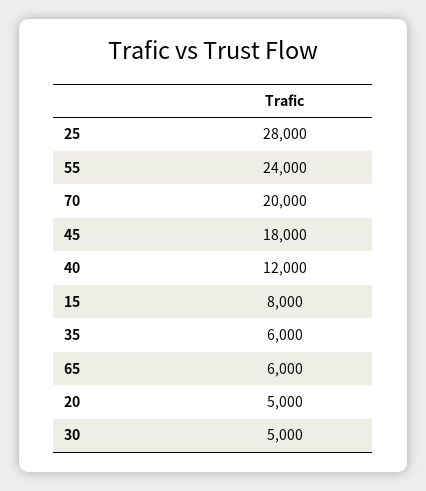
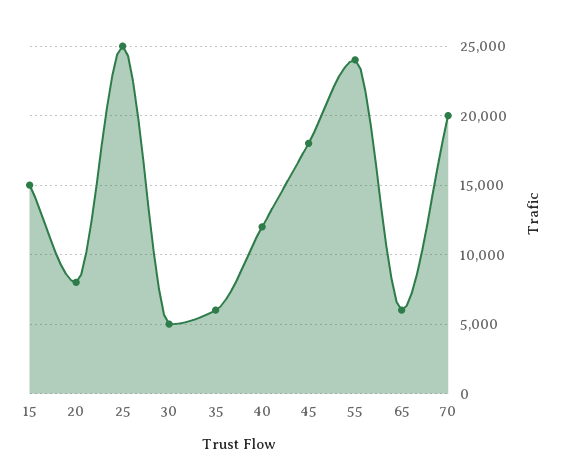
25: 28000 -> 25000
15: 8000 -> 15000
20: 5000 -> 8000

